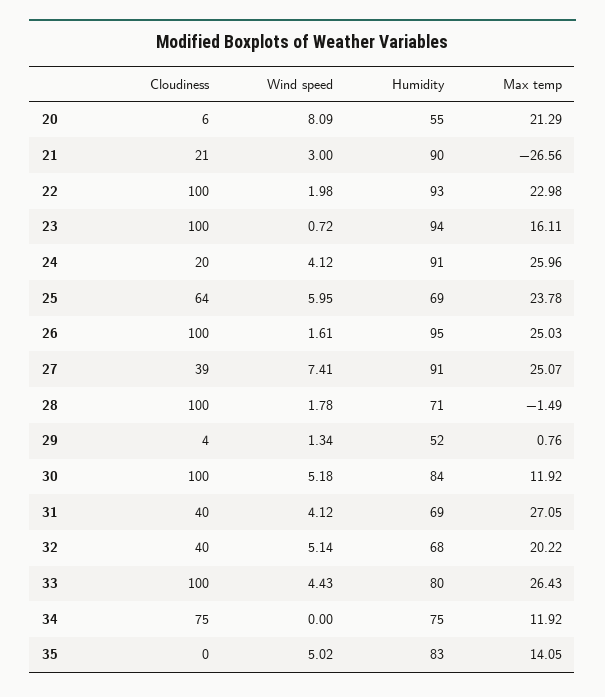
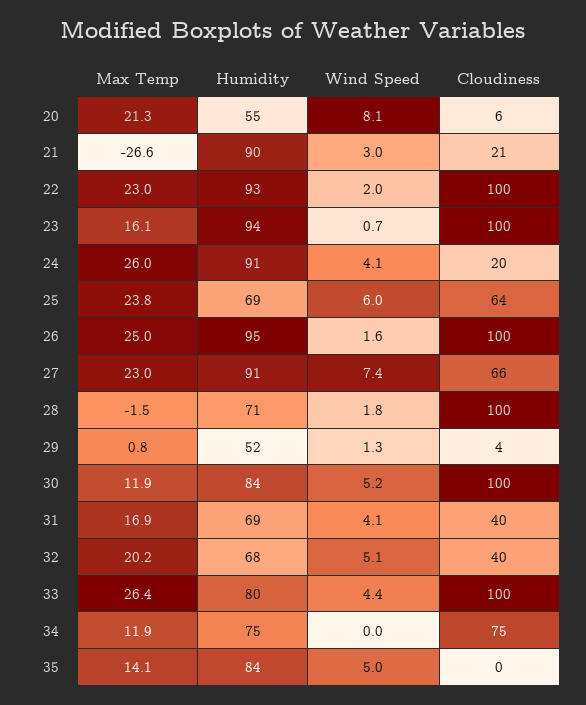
Cloudiness, 27: 39 -> 66
Max temp, 27: 25.07 -> 23
Max temp, 31: 27.05 -> 16.9
Humidity, 35: 83 -> 84

